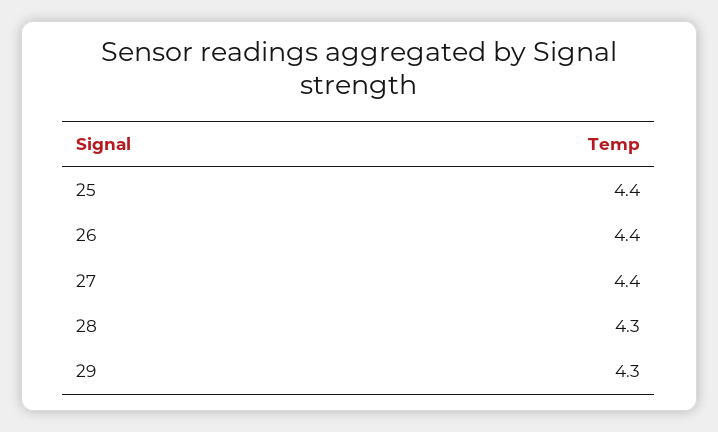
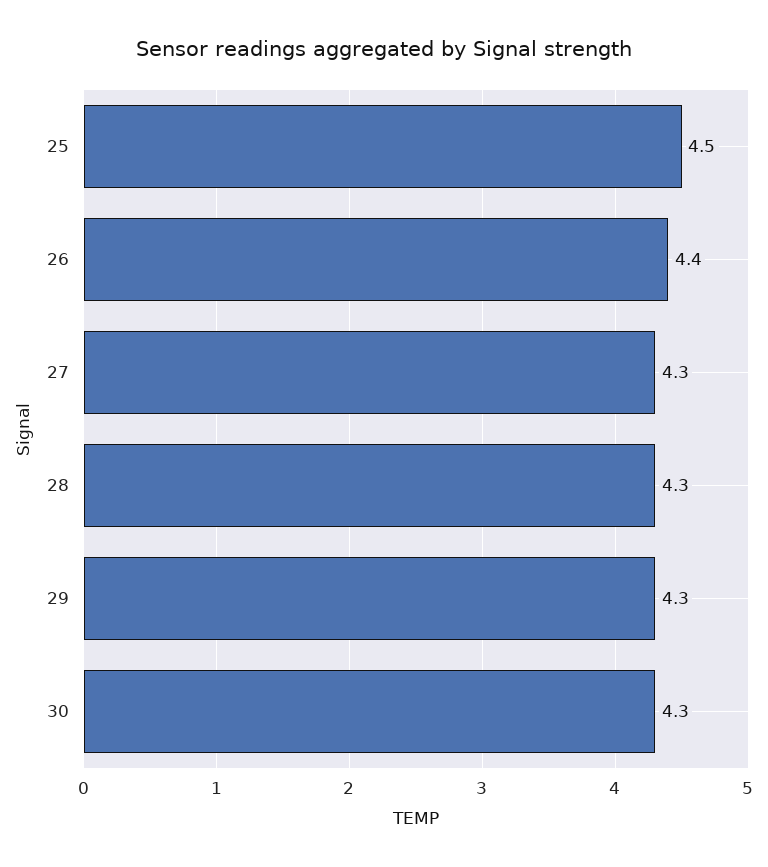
25: 4.4 -> 4.5
27: 4.4 -> 4.3
30: none -> 4.3

